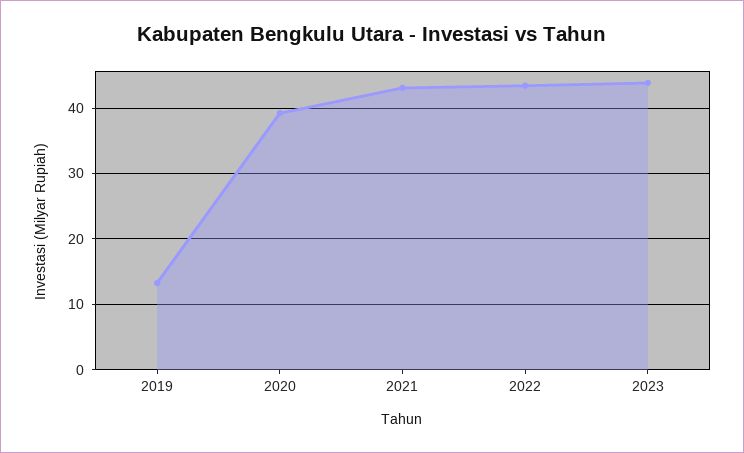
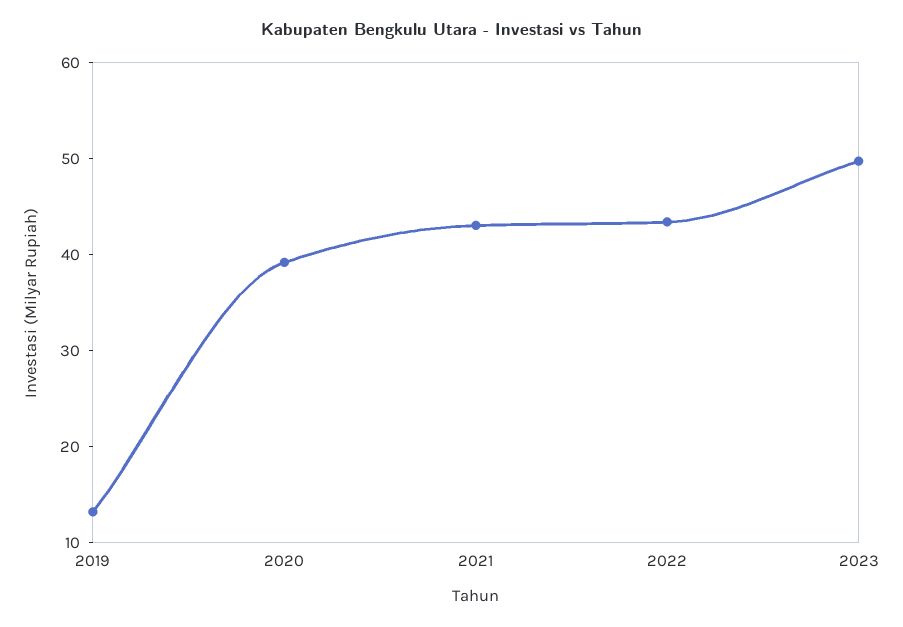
2023: 44 -> 50

